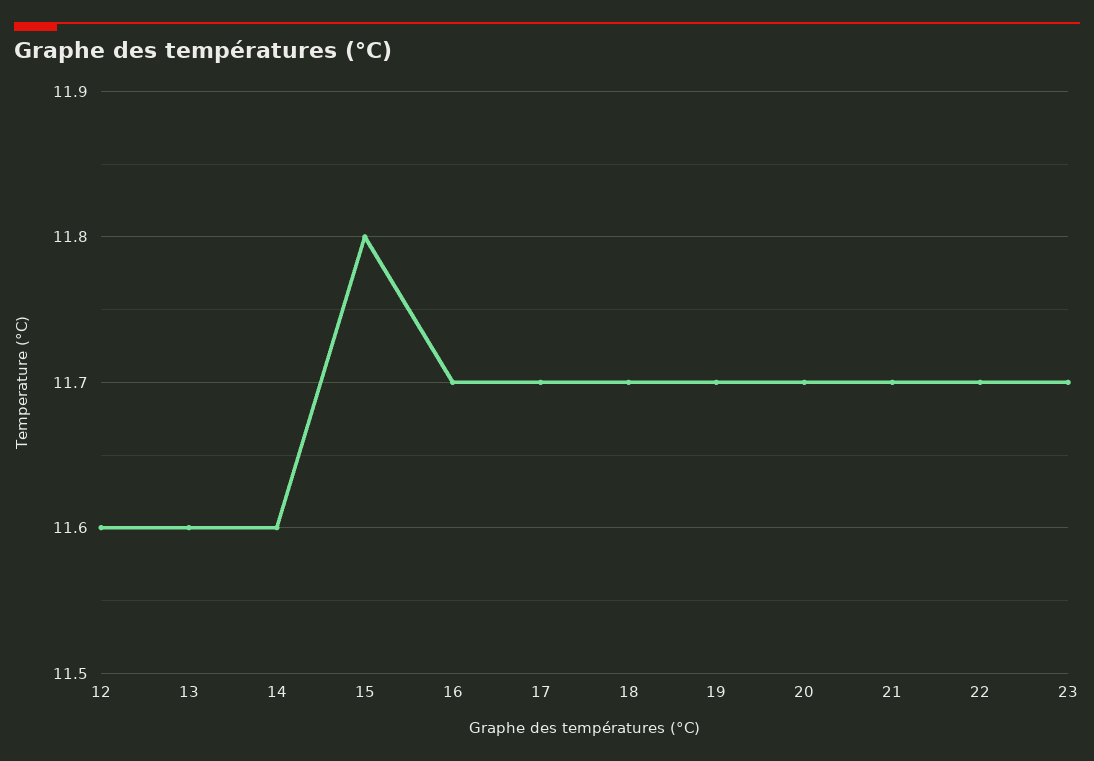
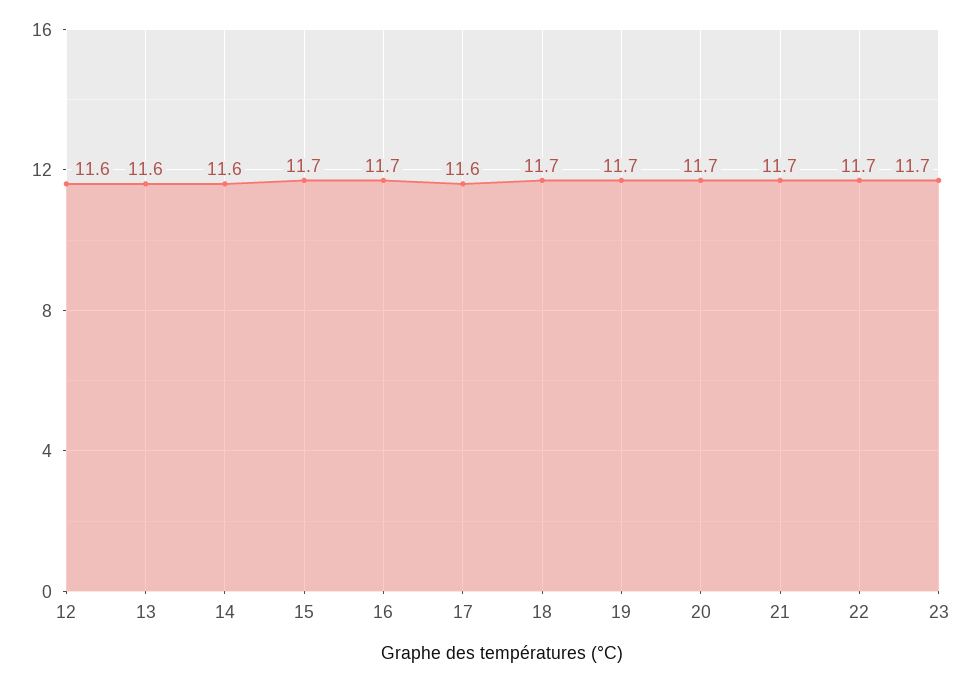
15: 11.8 -> 11.7
17: 11.7 -> 11.6

